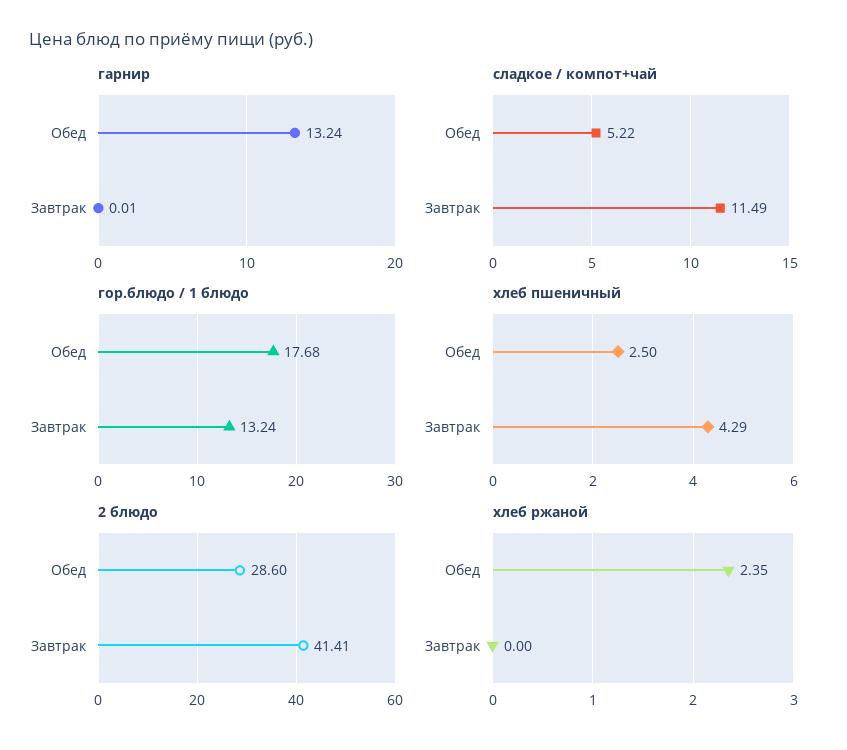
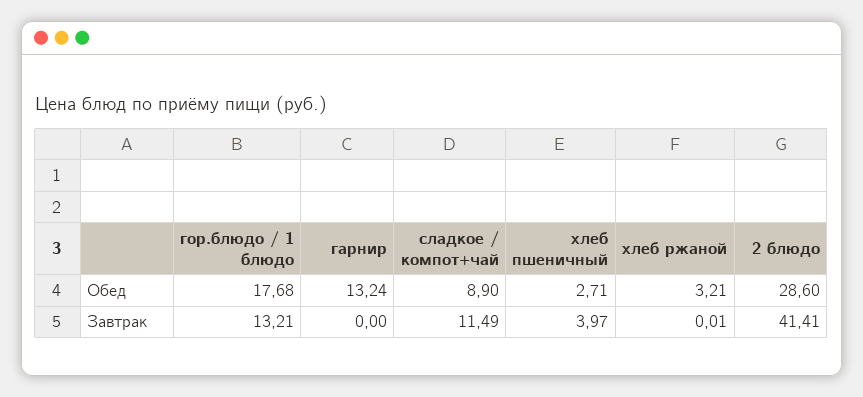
гарнир, Завтрак: 0.01 -> 0
сладкое / компот+чай, Обед: 5.22 -> 8.9
гор.блюдо / 1 блюдо, Завтрак: 13.24 -> 13.21
хлеб пшеничный, Обед: 2.5 -> 2.71
хлеб пшеничный, Завтрак: 4.29 -> 3.97
хлеб ржаной, Обед: 2.35 -> 3.21
хлеб ржаной, Завтрак: 0 -> 0.01

